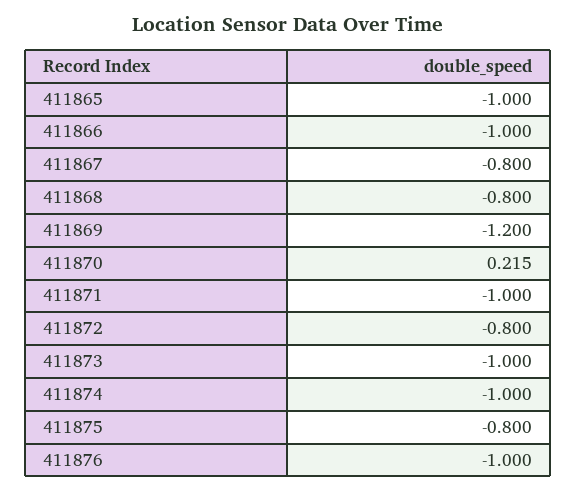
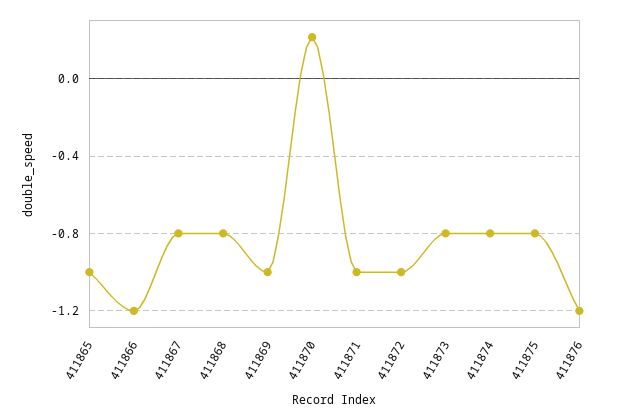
411866: -1 -> -1.2
411869: -1.2 -> -1
411872: -0.8 -> -1
411873: -1 -> -0.8
411874: -1 -> -0.8
411876: -1 -> -1.2

